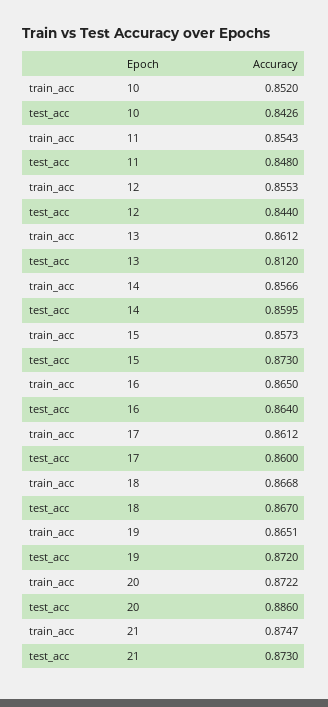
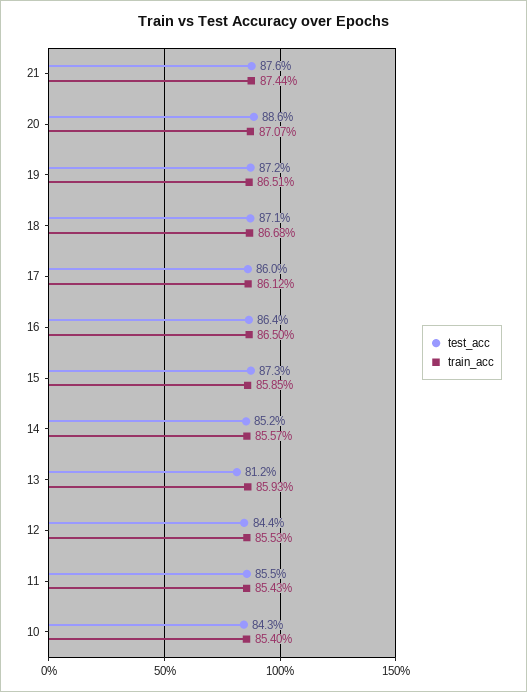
train_acc, 10: 0.852 -> 0.854
test_acc, 11: 0.848 -> 0.855
train_acc, 13: 0.8612 -> 0.8593
train_acc, 14: 0.8566 -> 0.8557
test_acc, 14: 0.8595 -> 0.852
train_acc, 15: 0.8573 -> 0.8585
test_acc, 18: 0.867 -> 0.871
train_acc, 20: 0.8722 -> 0.8707
train_acc, 21: 0.8747 -> 0.8744
test_acc, 21: 0.873 -> 0.876

